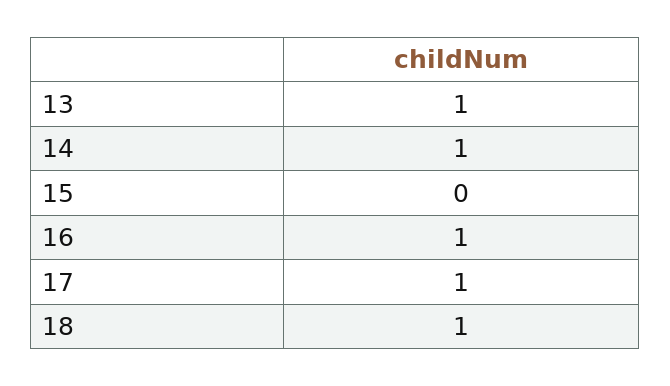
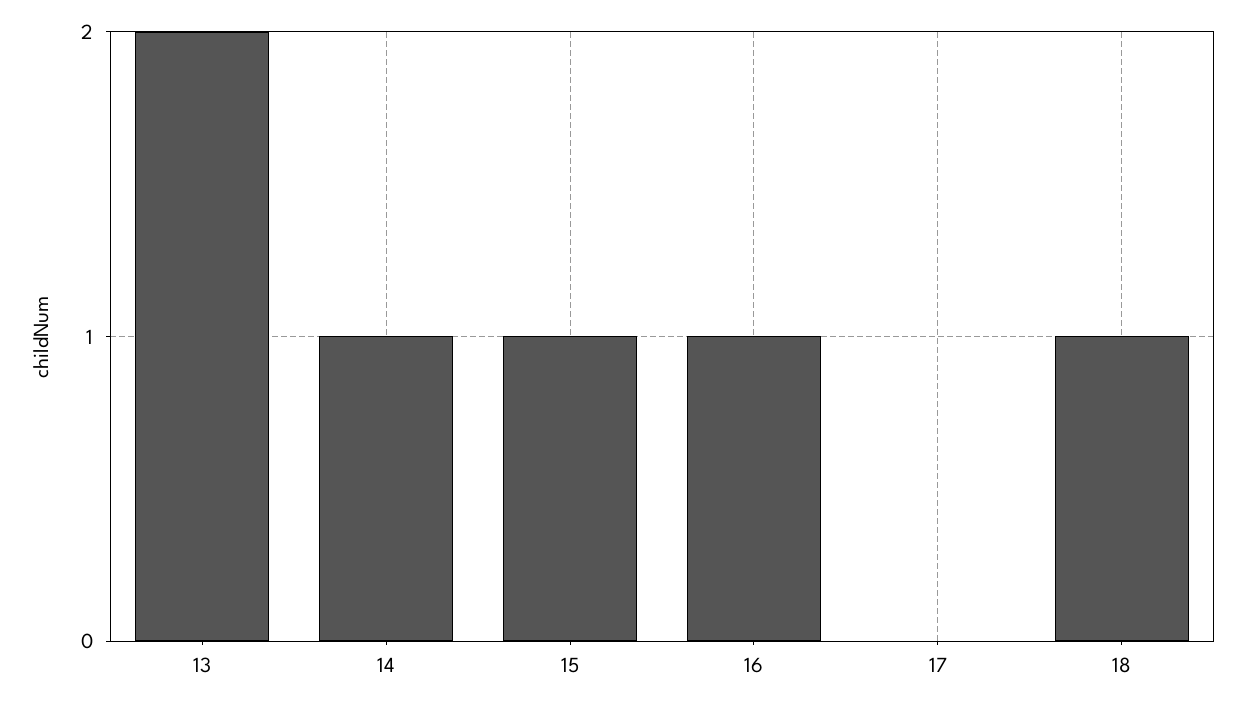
13: 1 -> 2
15: 0 -> 1
17: 1 -> 0

